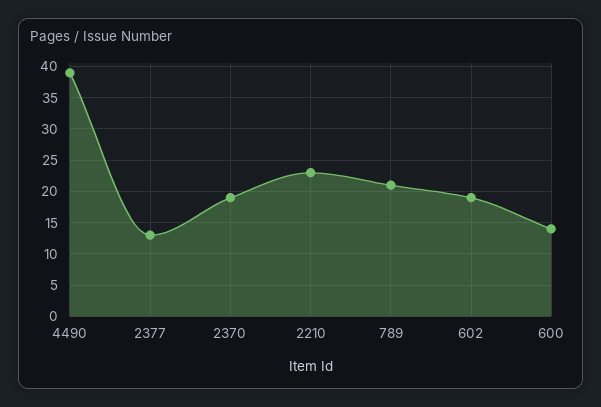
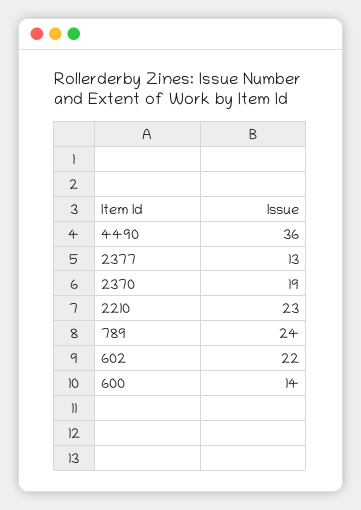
4490: 39 -> 36
789: 21 -> 24
602: 19 -> 22

